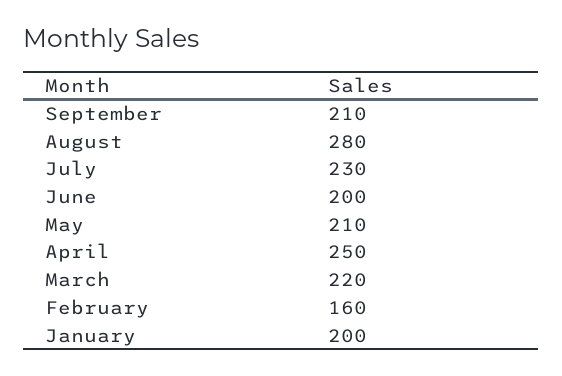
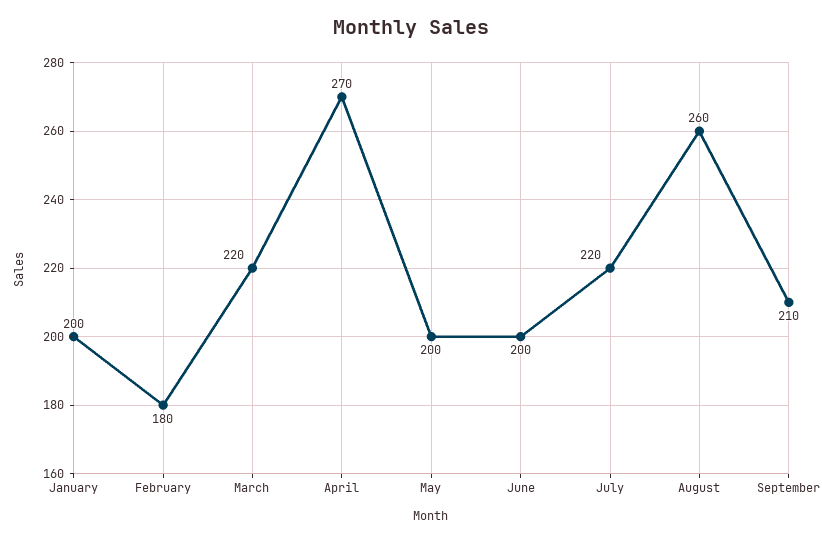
August: 280 -> 260
July: 230 -> 220
May: 210 -> 200
April: 250 -> 270
February: 160 -> 180

